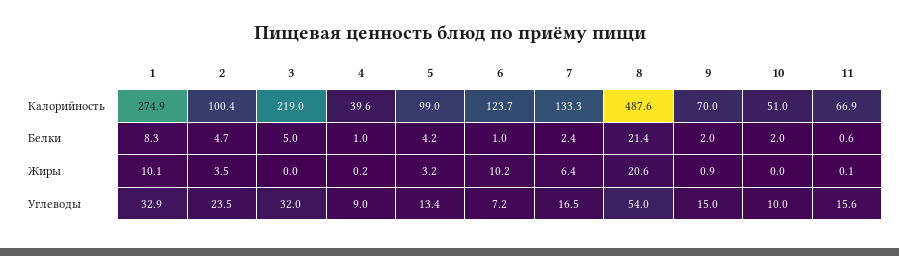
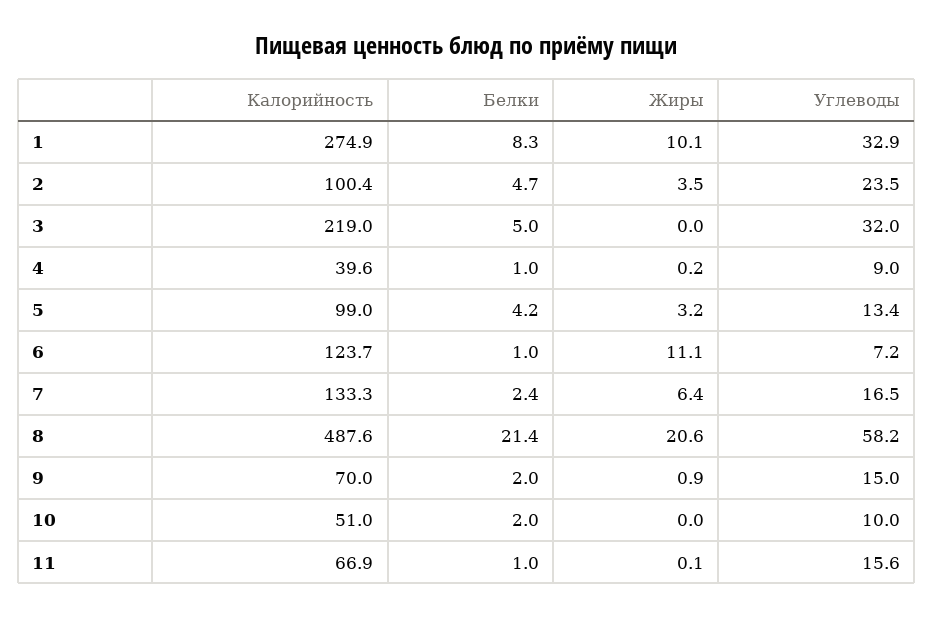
11, Белки: 0.6 -> 1
6, Жиры: 10.2 -> 11.1
8, Углеводы: 54 -> 58.2

